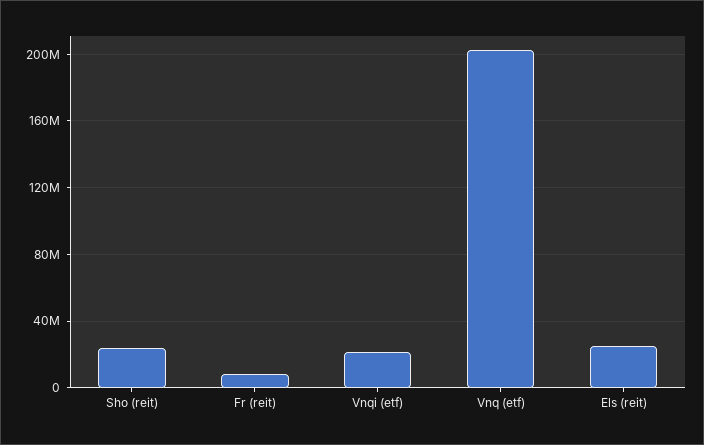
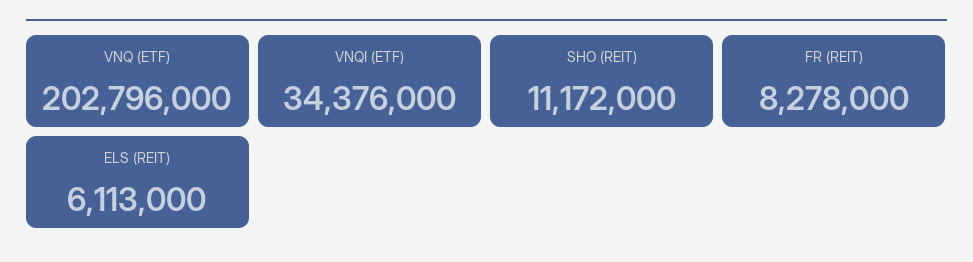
Sho (reit): 25000000 -> 11172000
Vnqi (etf): 20000000 -> 34376000
Els (reit): 25000000 -> 6113000

